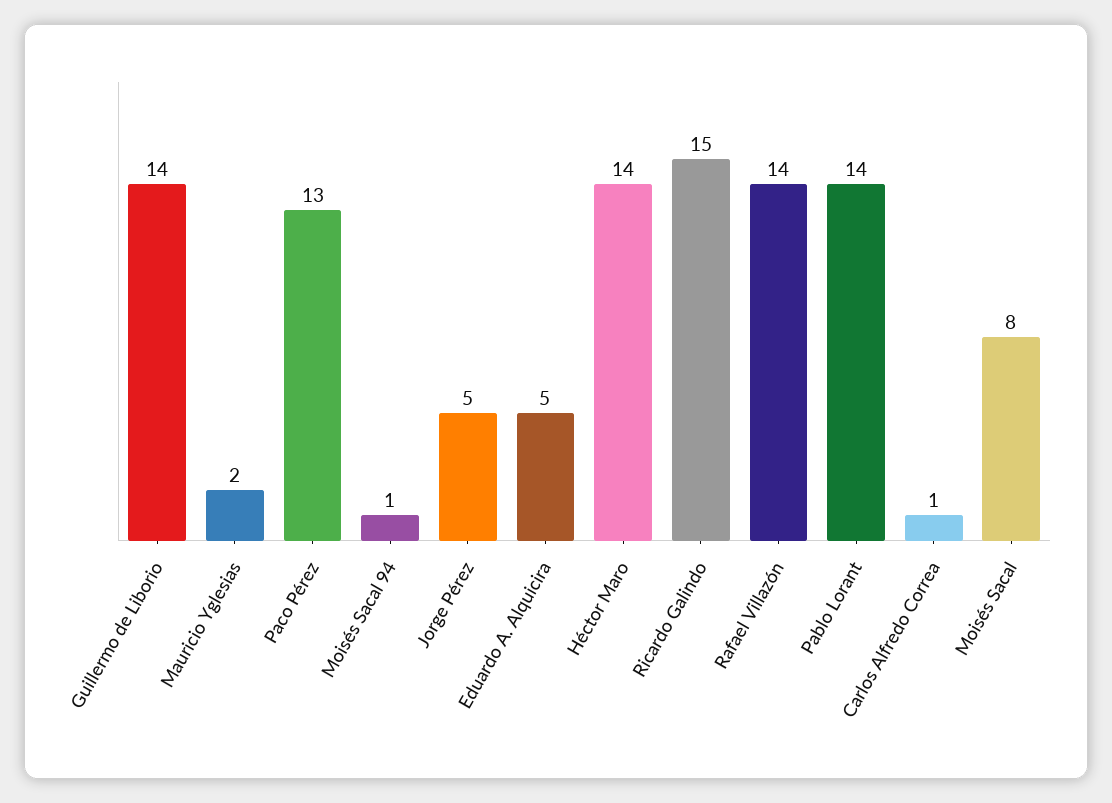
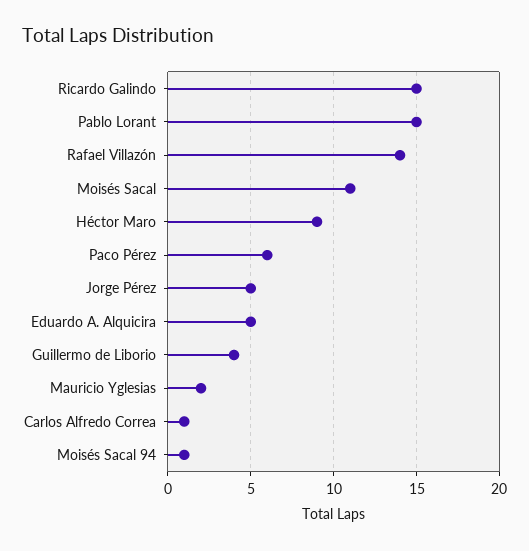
Guillermo de Liborio: 14 -> 4
Paco Pérez: 13 -> 6
Héctor Maro: 14 -> 9
Pablo Lorant: 14 -> 15
Moisés Sacal: 8 -> 11

